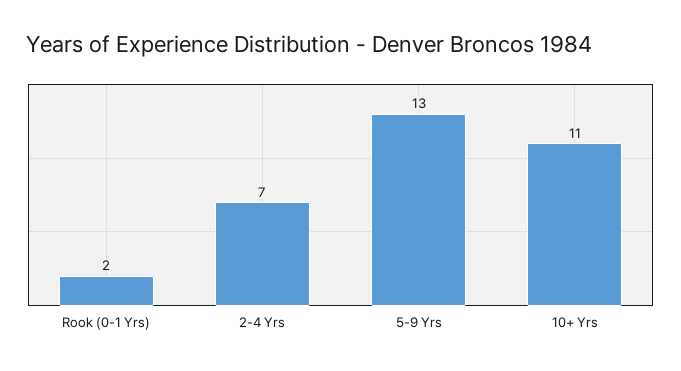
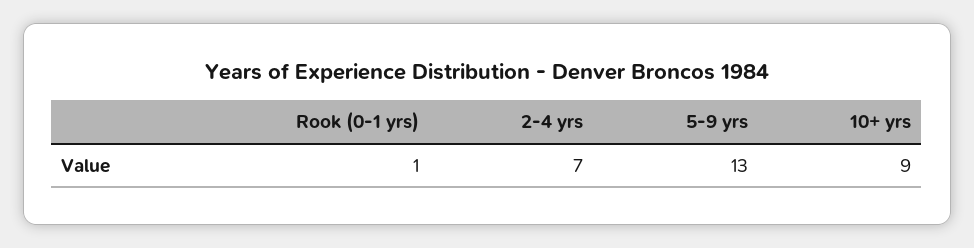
Rook (0-1 Yrs): 2 -> 1
10+ Yrs: 11 -> 9

